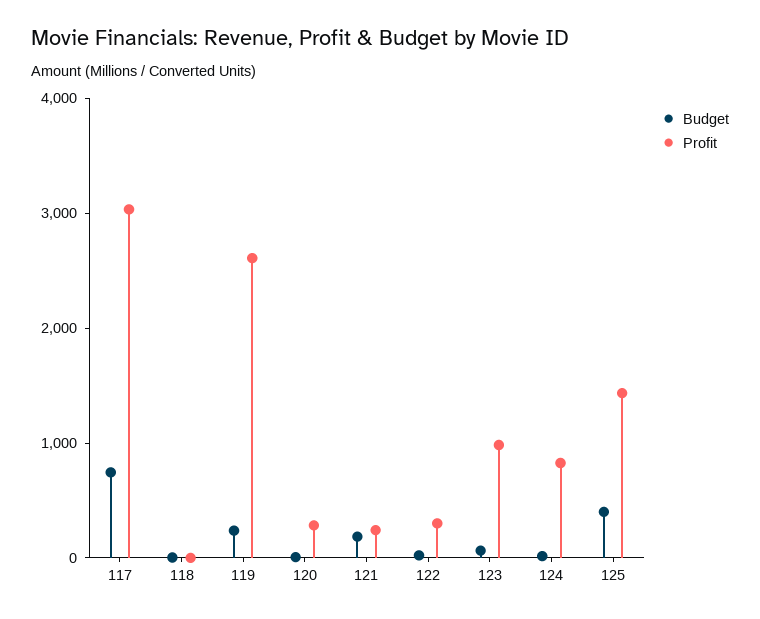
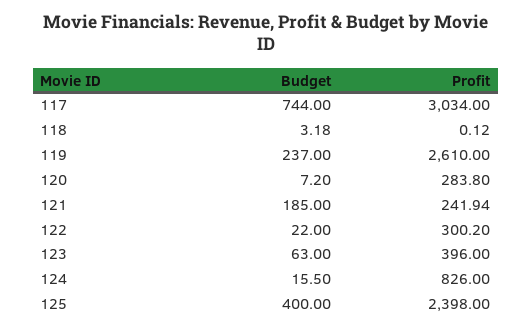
Profit, 123: 1000 -> 396
Profit, 125: 1400 -> 2398

